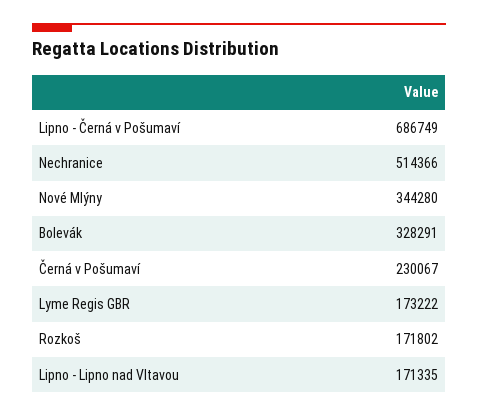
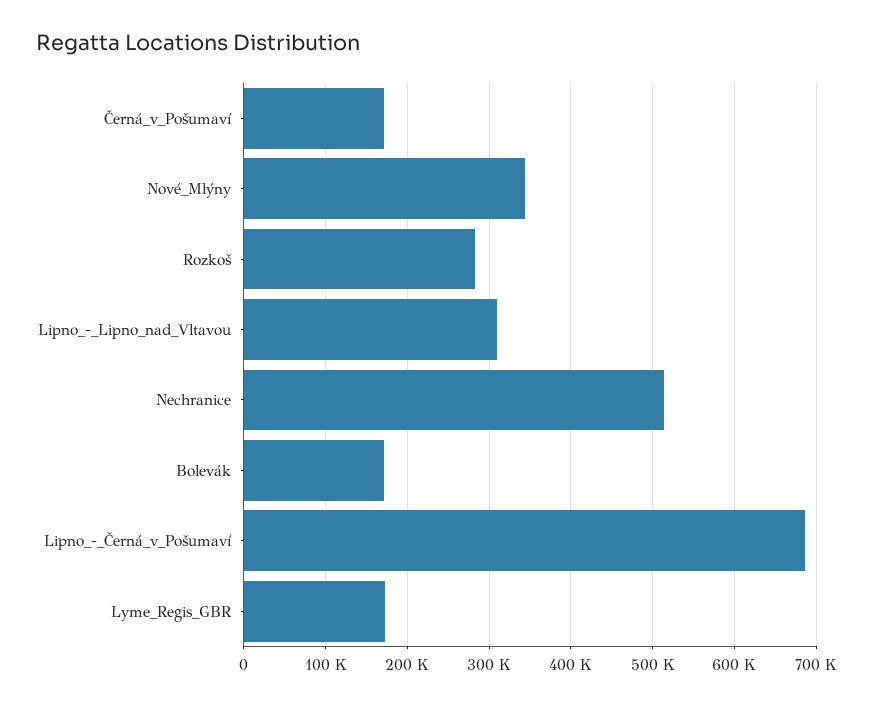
Bolevák: 328291 -> 170000
Černá v Pošumaví: 230067 -> 170000
Rozkoš: 171802 -> 280000
Lipno - Lipno nad Vltavou: 171335 -> 310000

